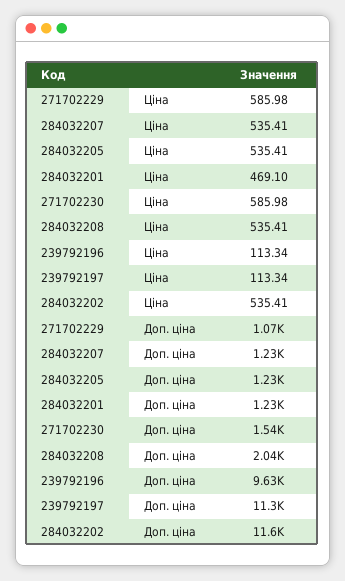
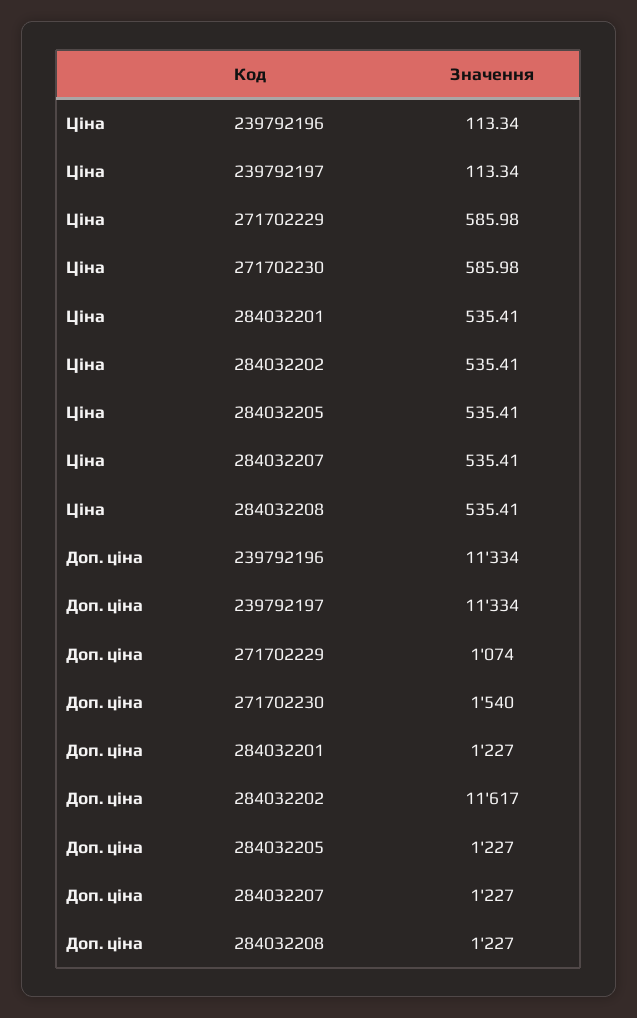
284032201, Ціна: 469.1 -> 535.41
284032208, Доп. ціна: 2040 -> 1227
239792196, Доп. ціна: 9630 -> 11334

